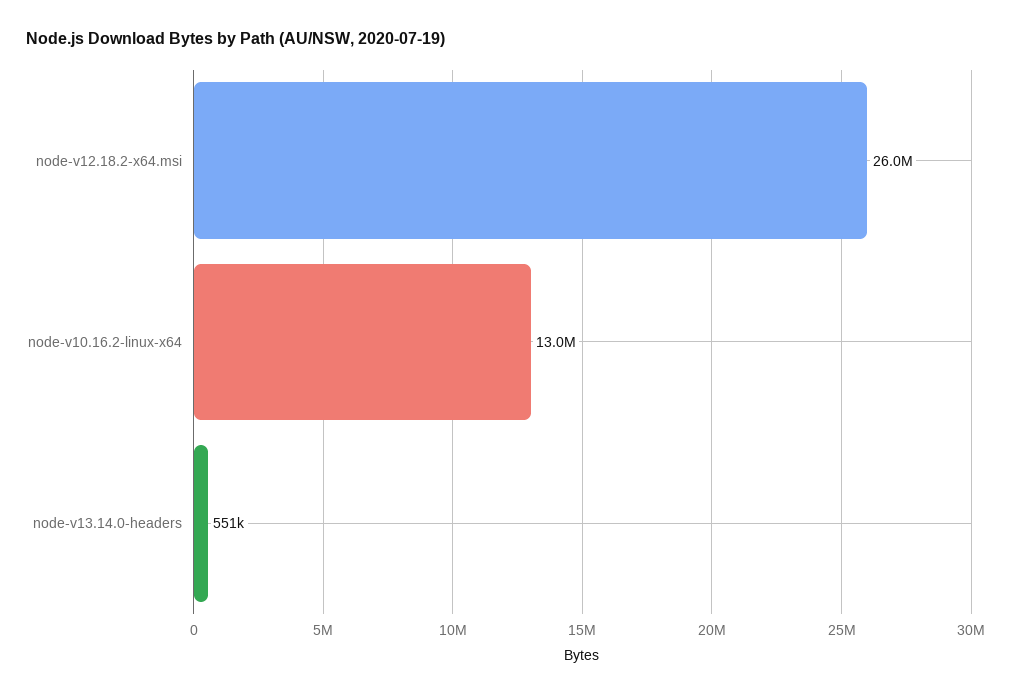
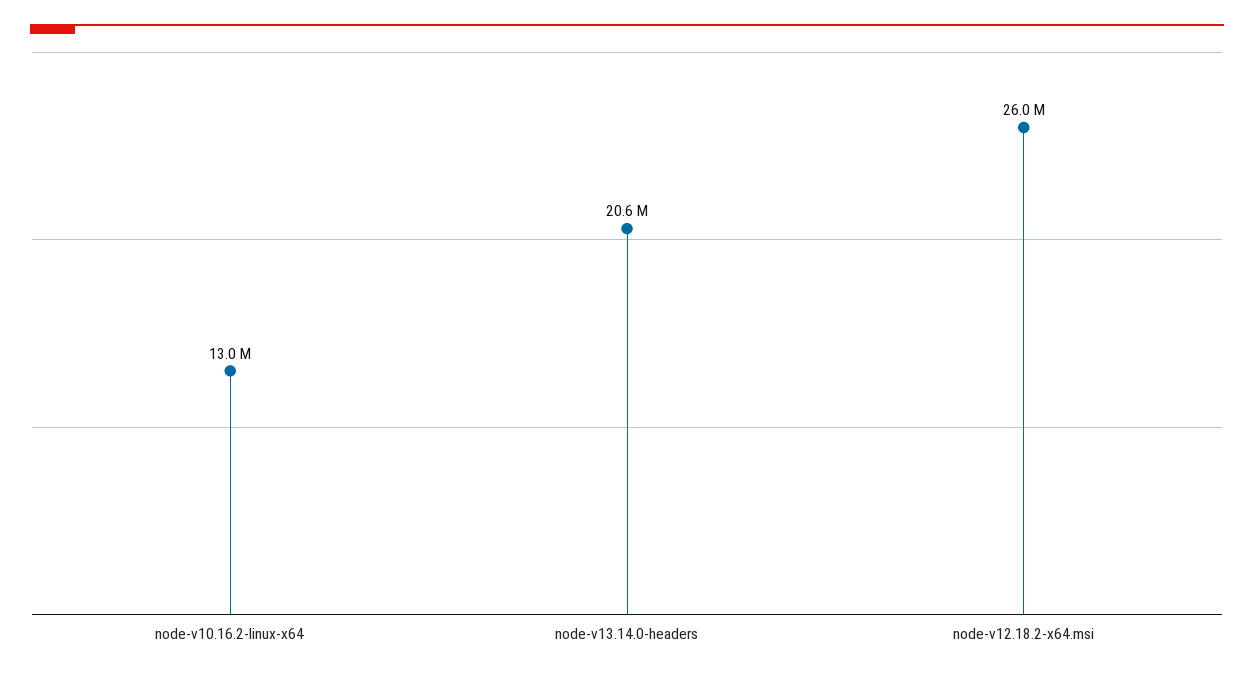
node-v13.14.0-headers: 551000 -> 20600000

